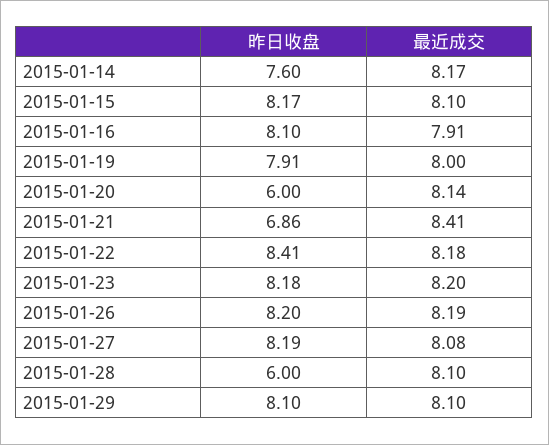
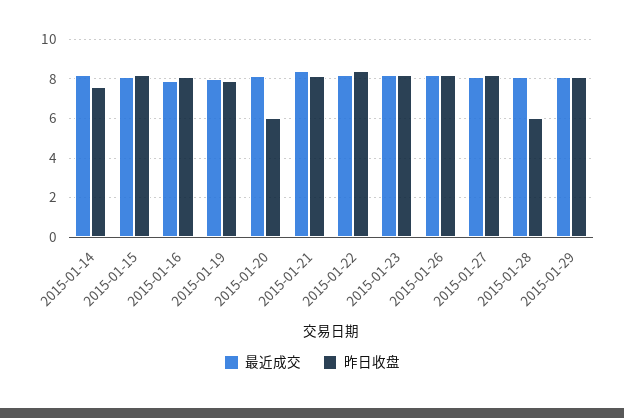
昨日收盘, 2015-01-21: 6.86 -> 8

